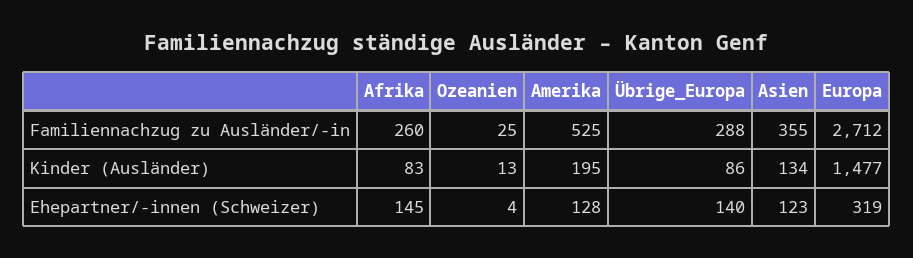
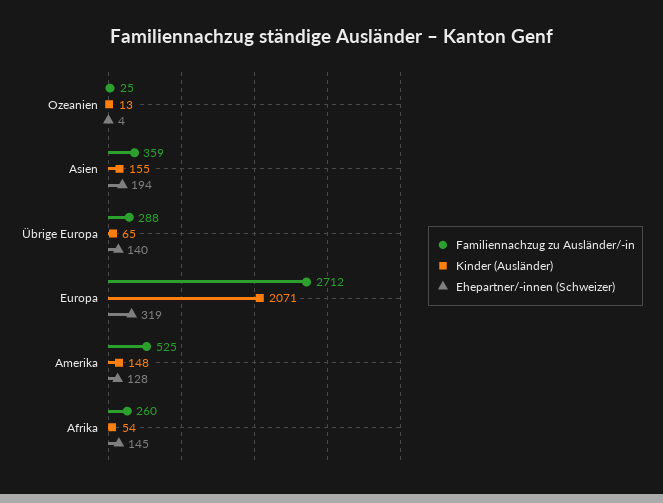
Familiennachzug zu Ausländer/-in, Asien: 355 -> 359
Kinder (Ausländer), Afrika: 83 -> 54
Kinder (Ausländer), Amerika: 195 -> 148
Kinder (Ausländer), Übrige_Europa: 86 -> 65
Kinder (Ausländer), Asien: 134 -> 155
Kinder (Ausländer), Europa: 1477 -> 2071
Ehepartner/-innen (Schweizer), Asien: 123 -> 194

